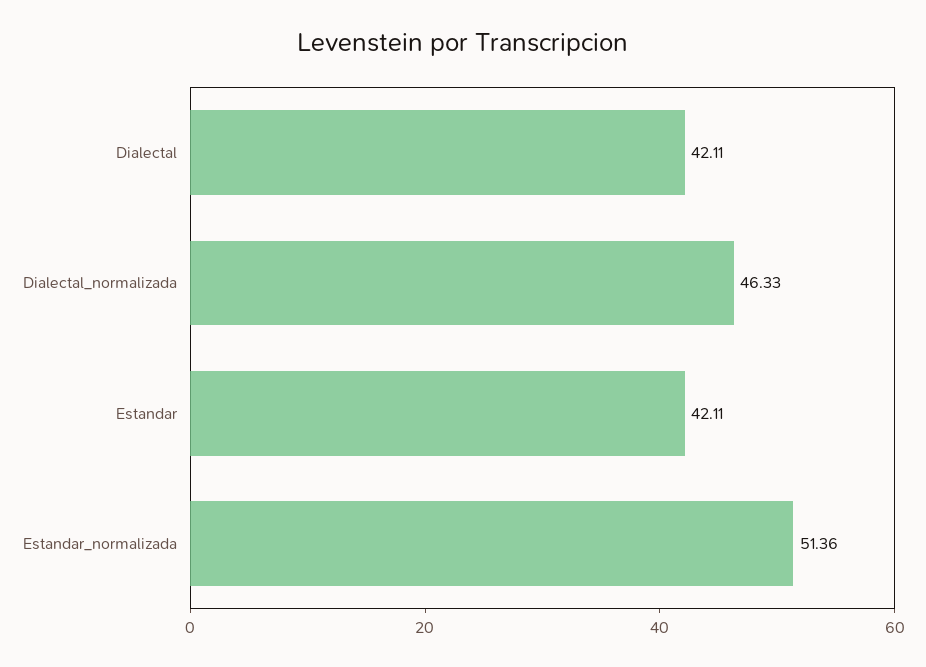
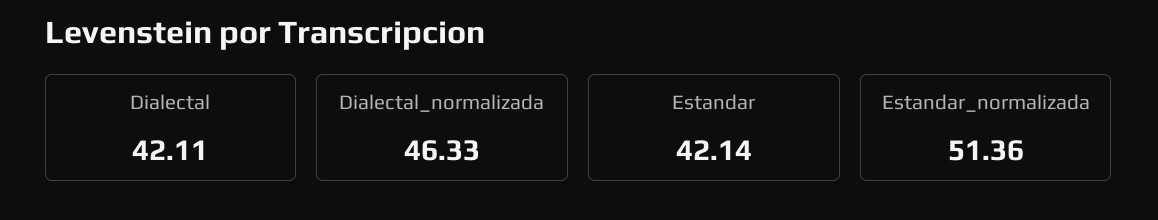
Estandar: 42.11 -> 42.14

